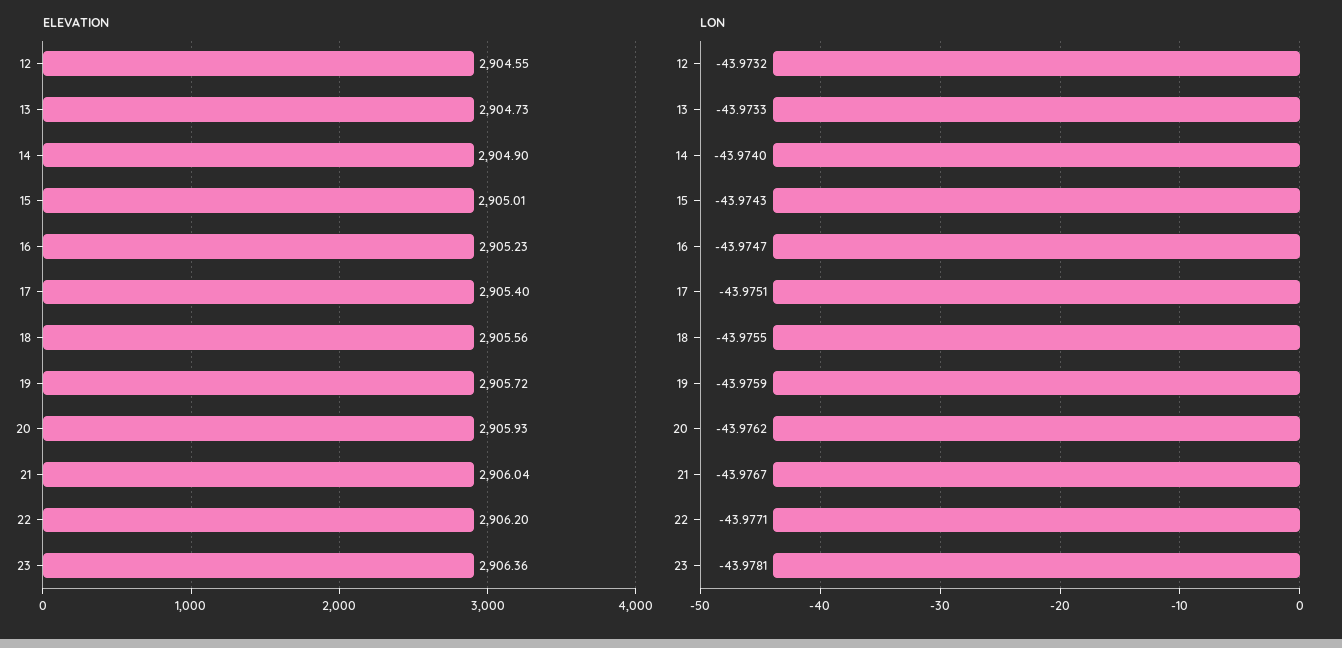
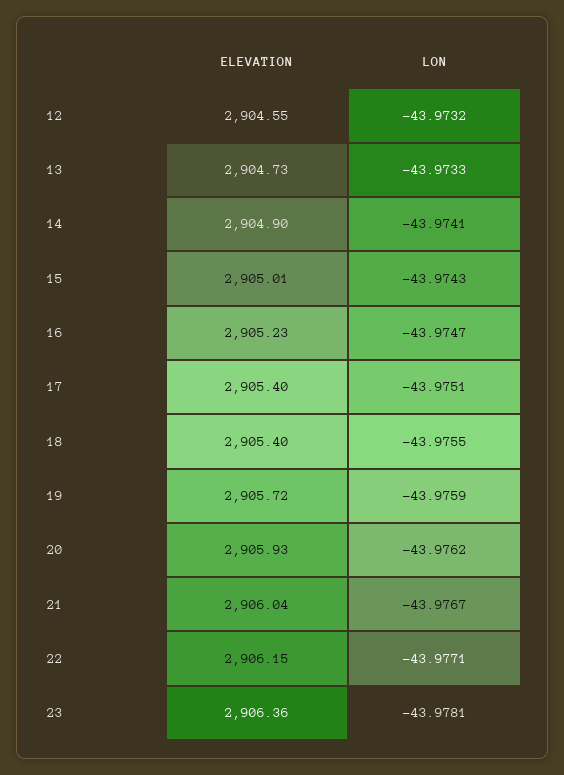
ELEVATION, 18: 2905.56 -> 2905.4
ELEVATION, 22: 2906.2 -> 2906.15
LON, 14: -43.974 -> -43.9741

